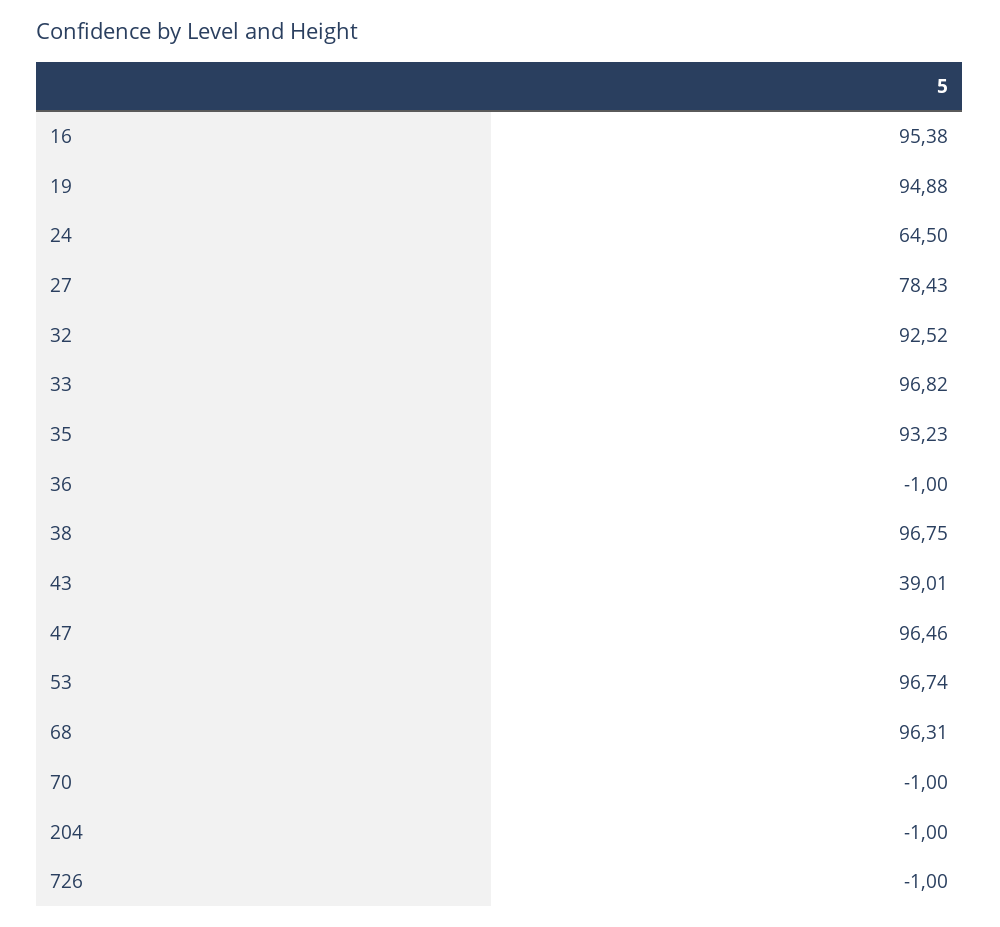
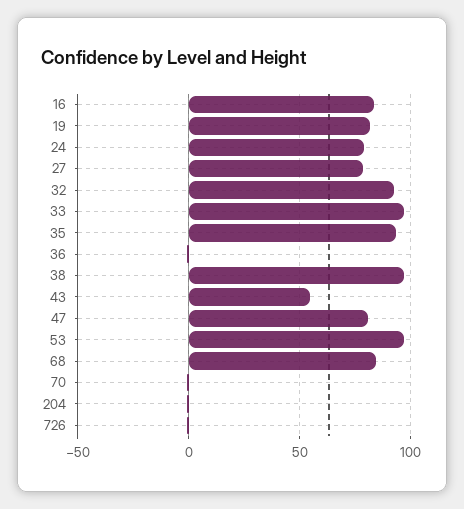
16: 95.38 -> 85
19: 94.88 -> 80
24: 64.5 -> 80
43: 39.01 -> 55
47: 96.46 -> 80
68: 96.31 -> 85

